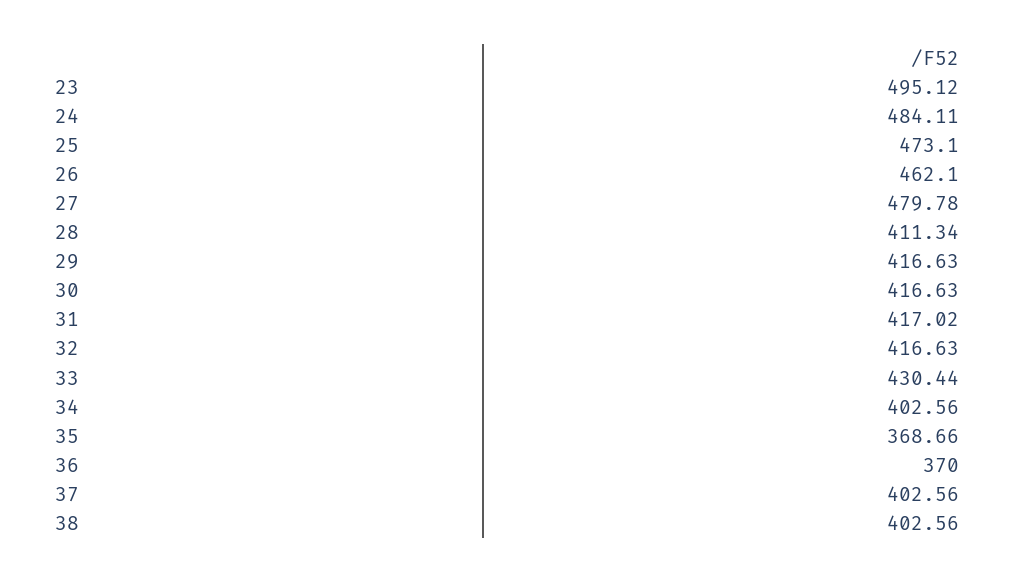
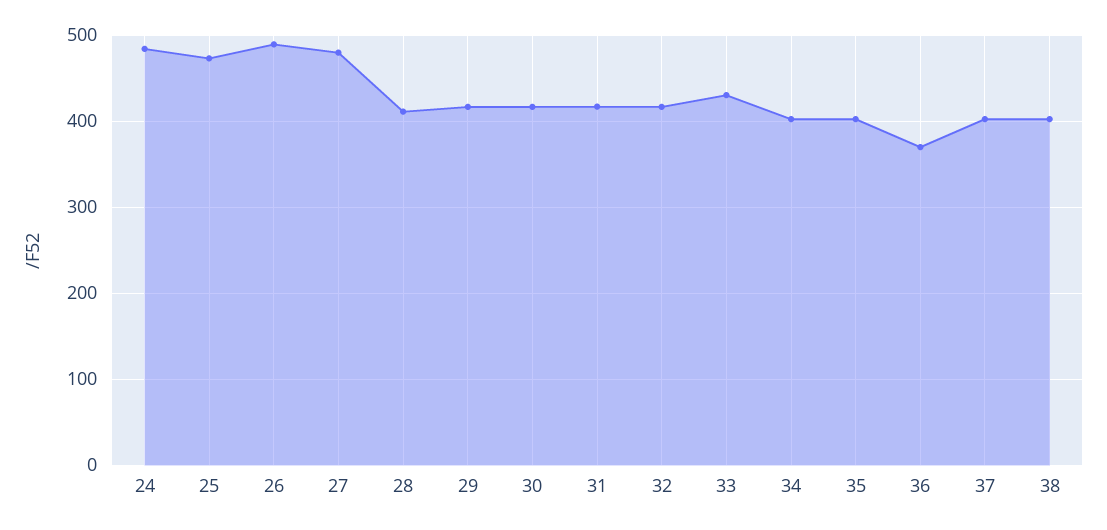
23: 495.12 -> none
26: 462.1 -> 490
35: 368.66 -> 400

